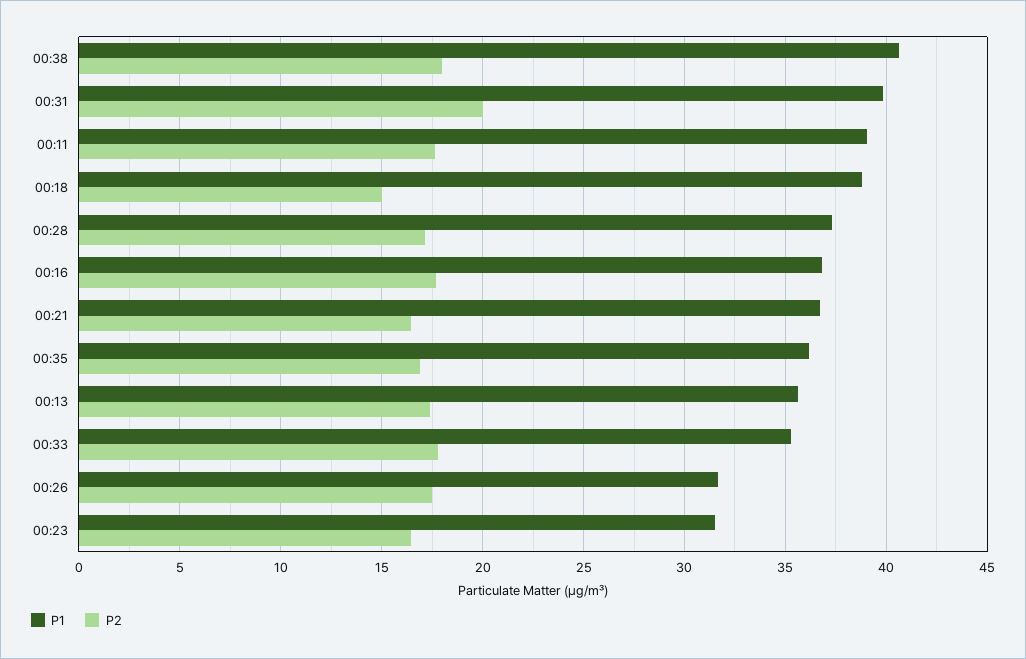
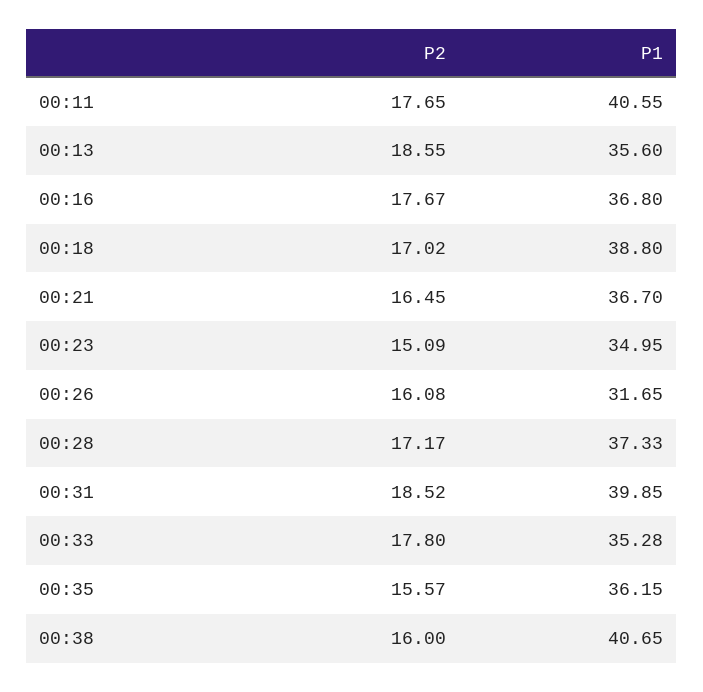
P2, 00:38: 18 -> 16
P2, 00:31: 20 -> 18.52
P1, 00:11: 39 -> 40.55
P2, 00:18: 15 -> 17.02
P2, 00:35: 17 -> 15.57
P2, 00:13: 17.5 -> 18.55
P2, 00:26: 17.5 -> 16.08
P1, 00:23: 31.5 -> 34.95
P2, 00:23: 16.5 -> 15.09

